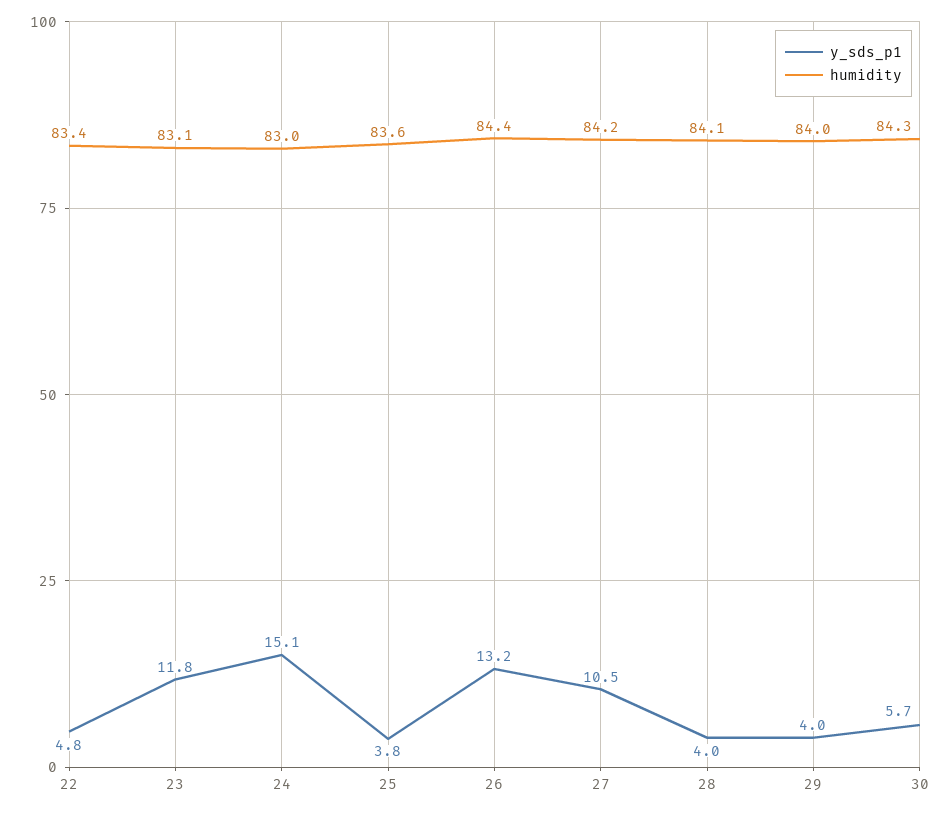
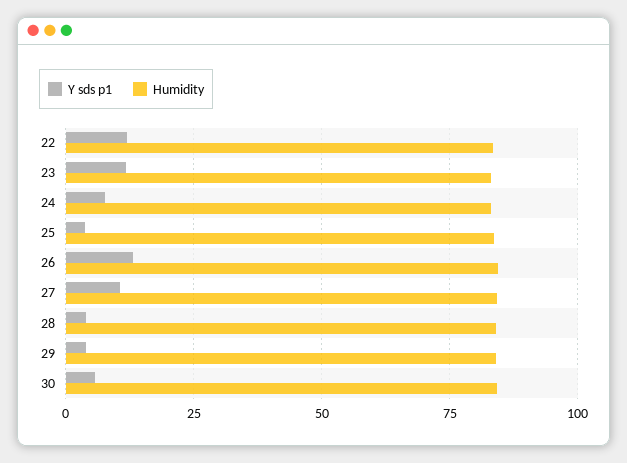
y_sds_p1, 22: 4.8 -> 12.5
y_sds_p1, 24: 15.1 -> 7.5

